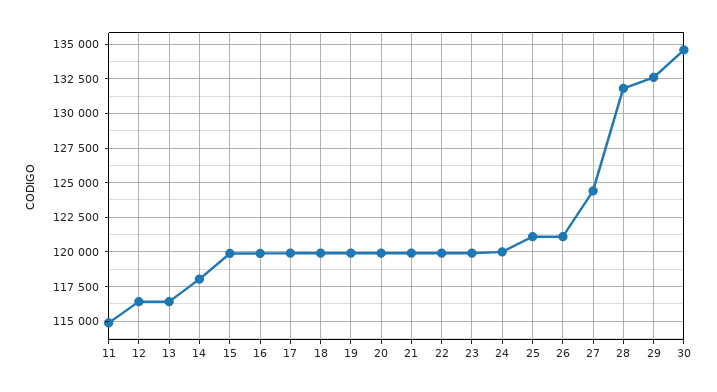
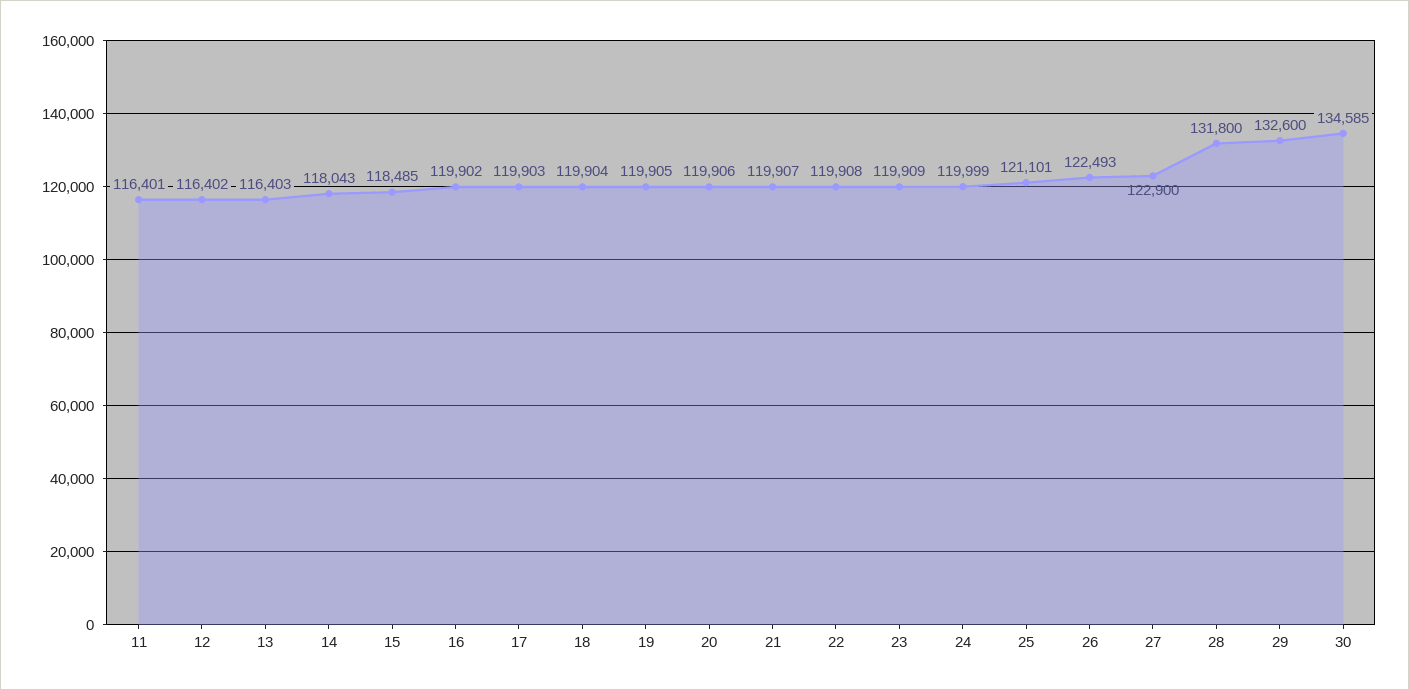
11: 115000 -> 116401
15: 120000 -> 118485
26: 121000 -> 122493
27: 124500 -> 122900

